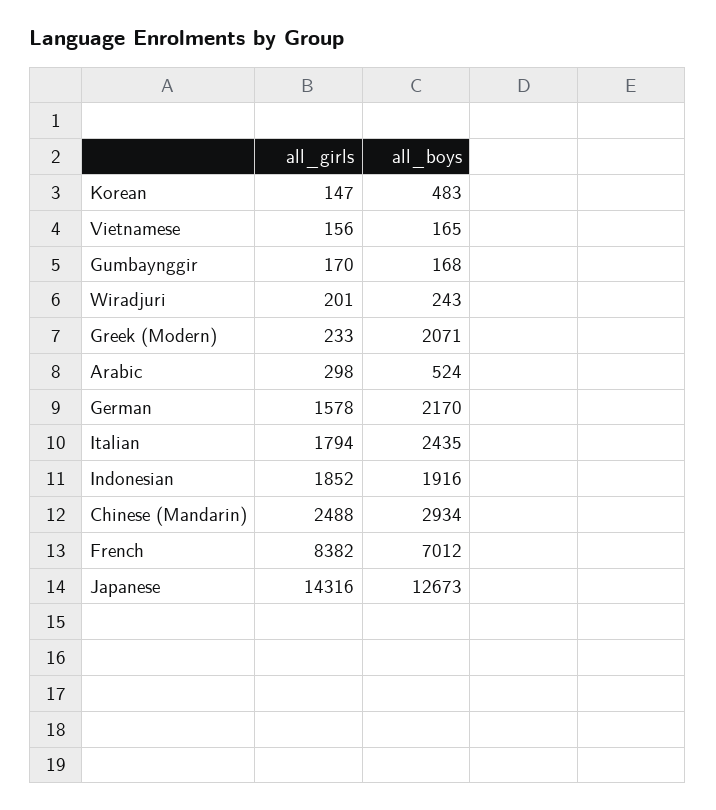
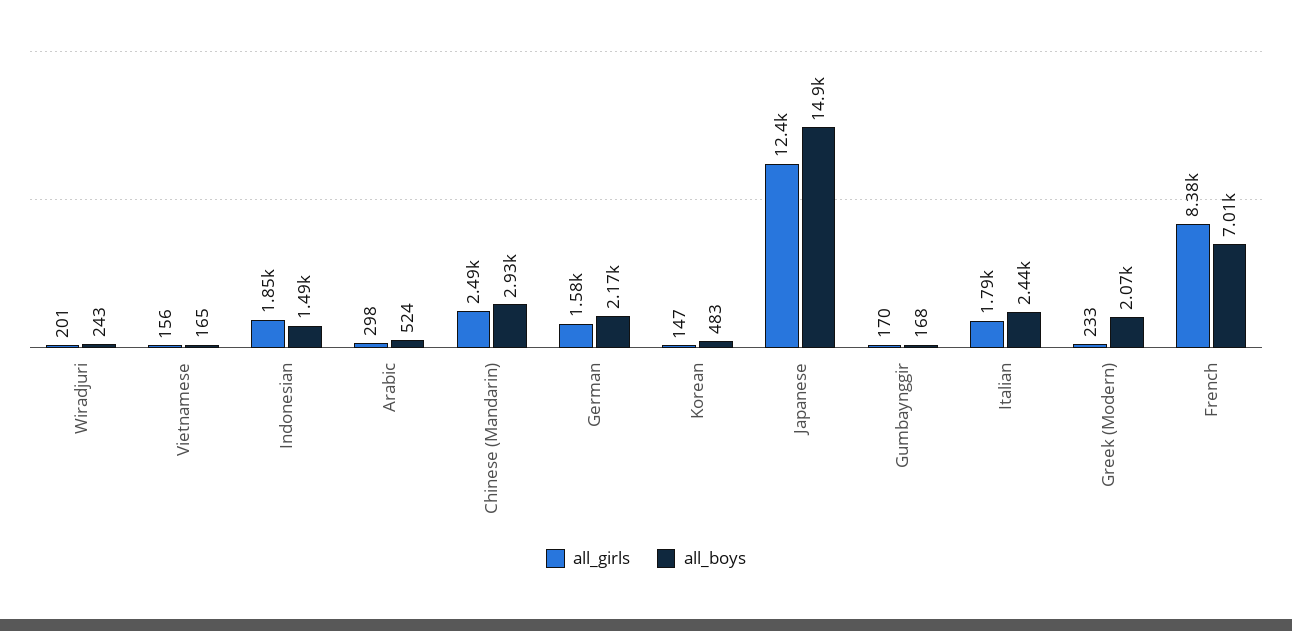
all_boys, Indonesian: 1916 -> 1490
all_girls, Japanese: 14316 -> 12400
all_boys, Japanese: 12673 -> 14900

